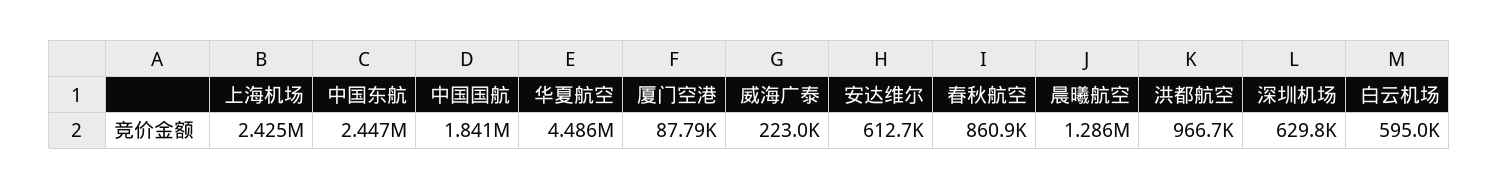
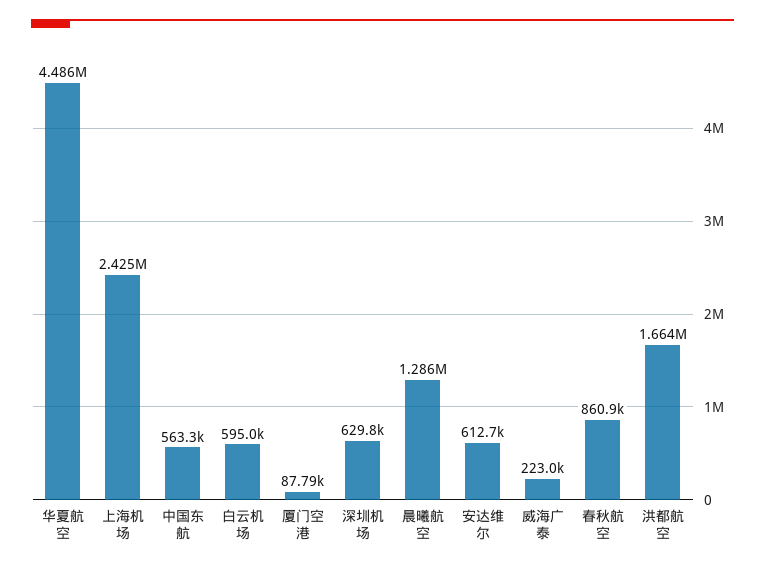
中国东航: 2447000 -> 563300
中国国航: 1841000 -> none
洪都航空: 966700 -> 1664000

